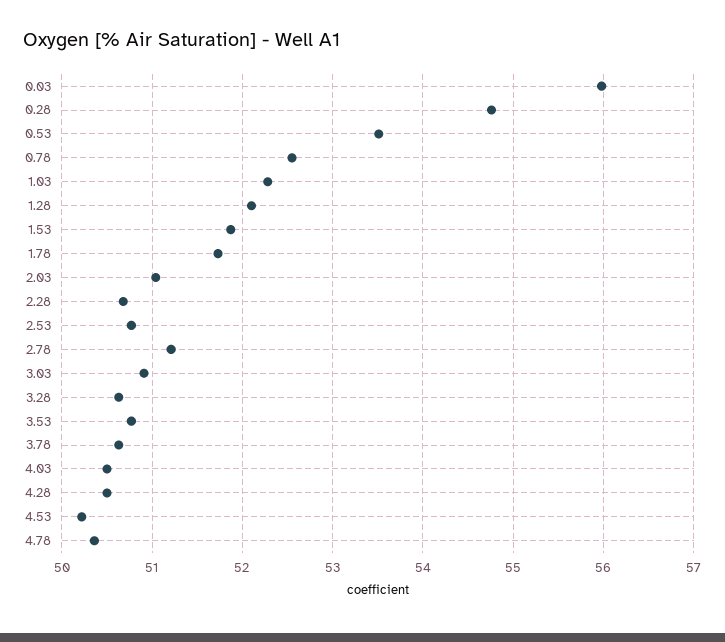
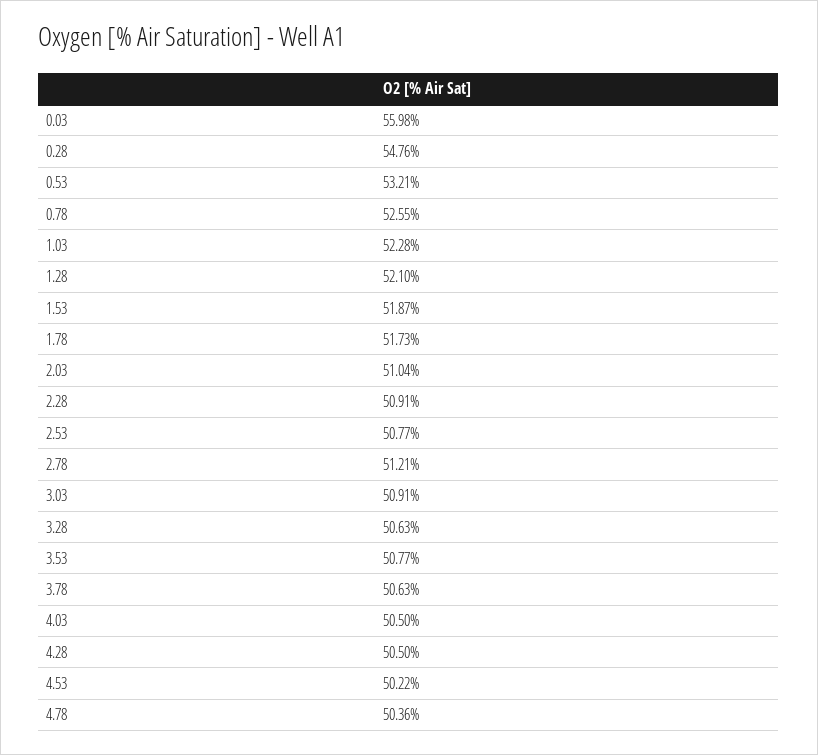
0.53: 53.5 -> 53.21
2.28: 50.7 -> 50.91

